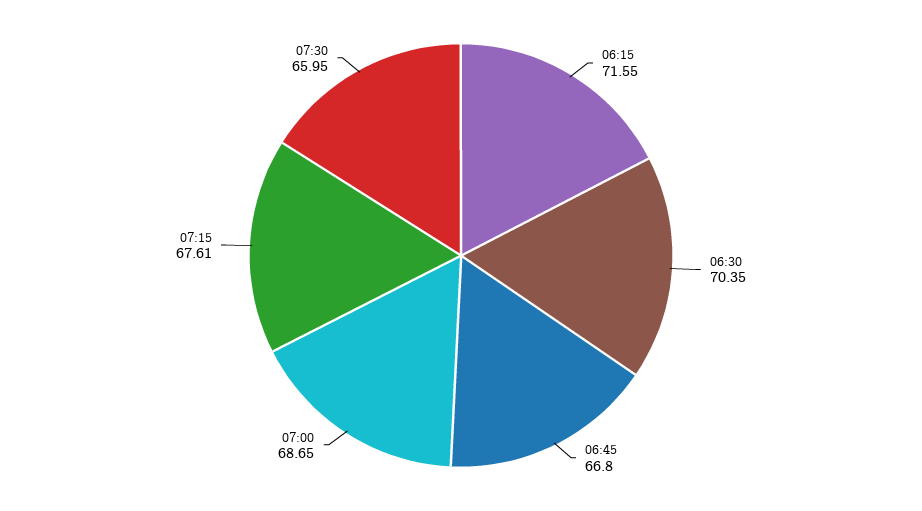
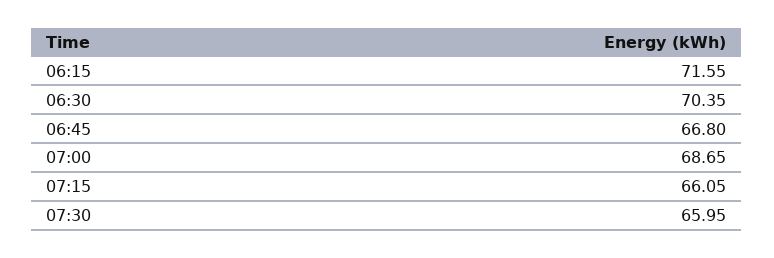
07:15: 67.61 -> 66.05

